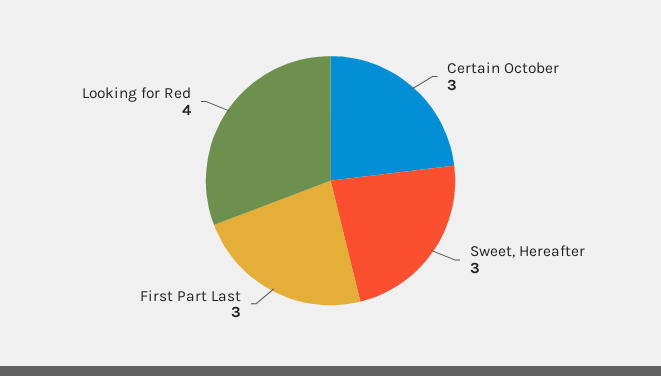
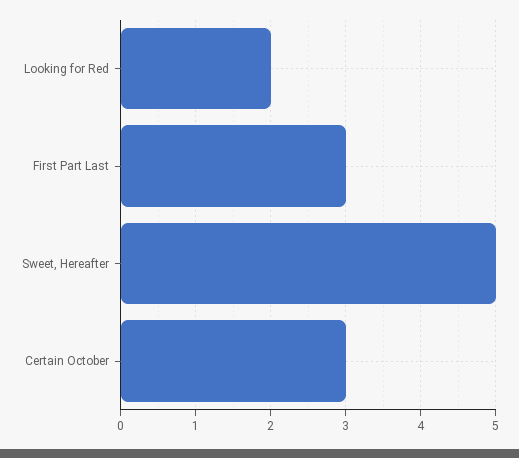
Sweet, Hereafter: 3 -> 5
Looking for Red: 4 -> 2

